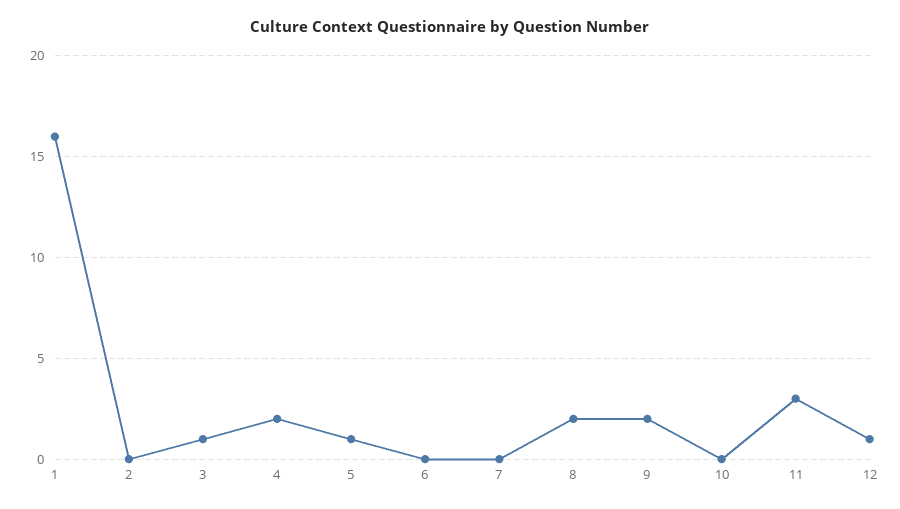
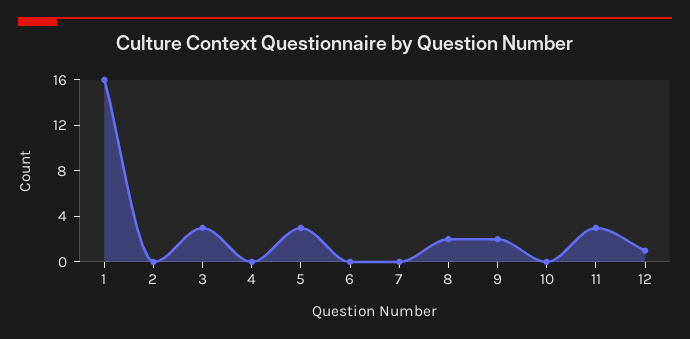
3: 1 -> 3
4: 2 -> 0
5: 1 -> 3

